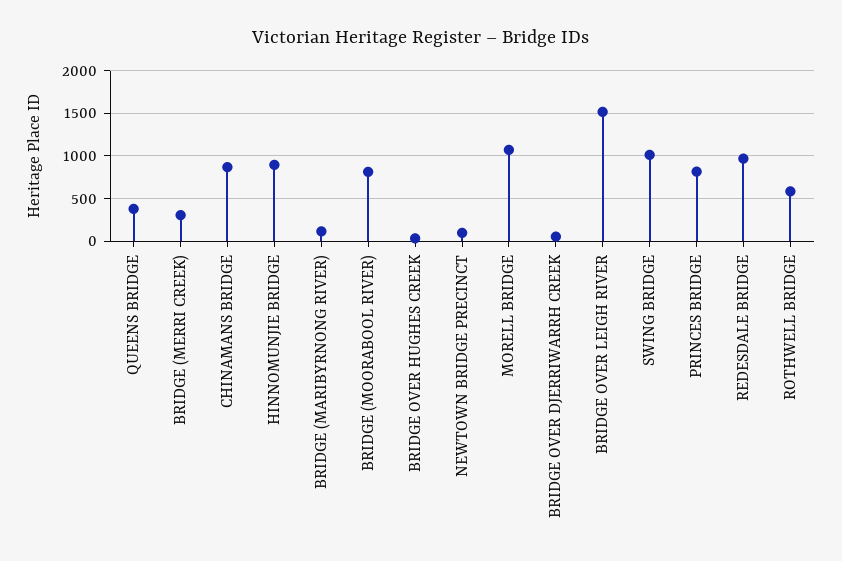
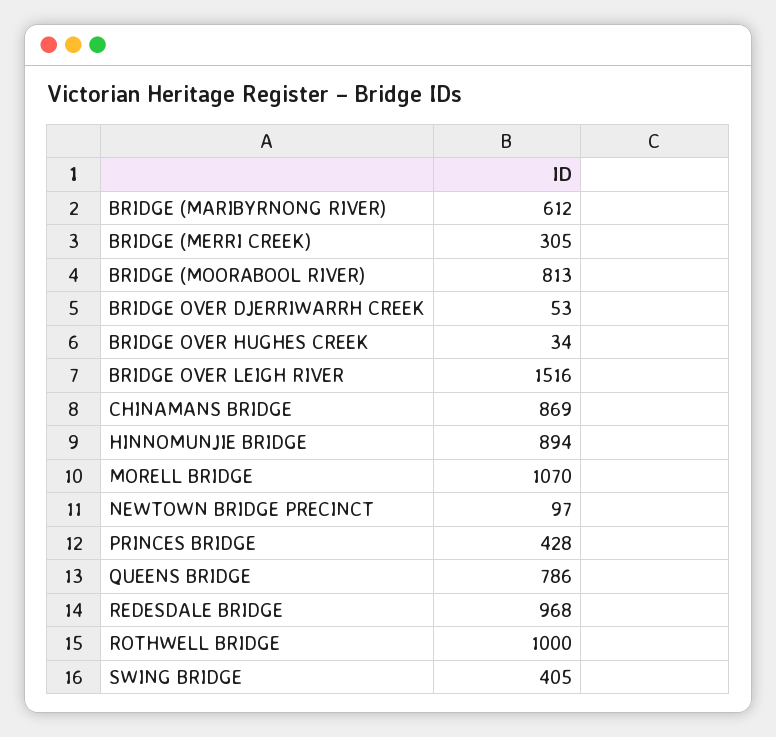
QUEENS BRIDGE: 400 -> 786
BRIDGE (MARIBYRNONG RIVER): 100 -> 612
SWING BRIDGE: 1000 -> 405
PRINCES BRIDGE: 800 -> 428
ROTHWELL BRIDGE: 600 -> 1000

